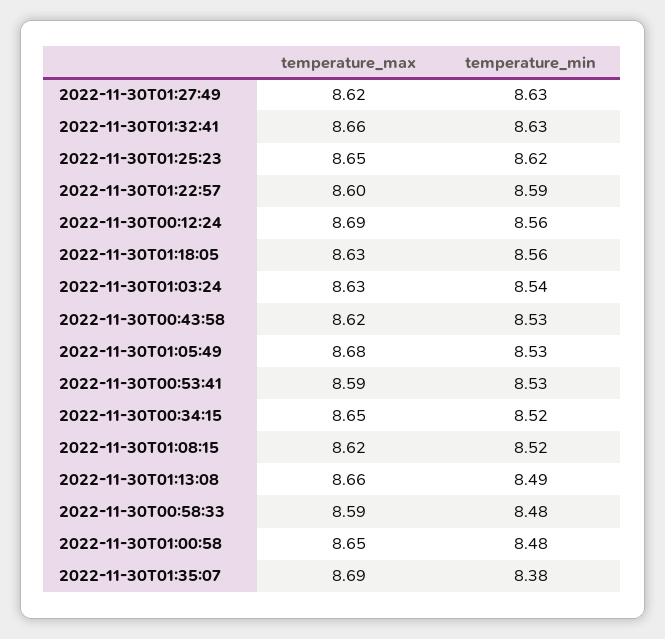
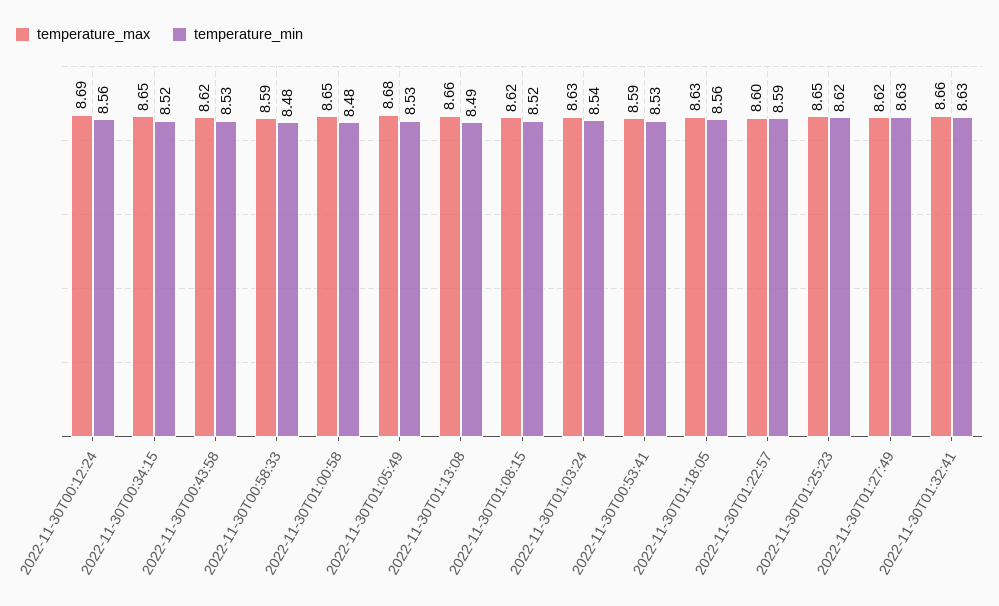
temperature_max, 2022-11-30T01:35:07: 8.69 -> none
temperature_min, 2022-11-30T01:35:07: 8.38 -> none

